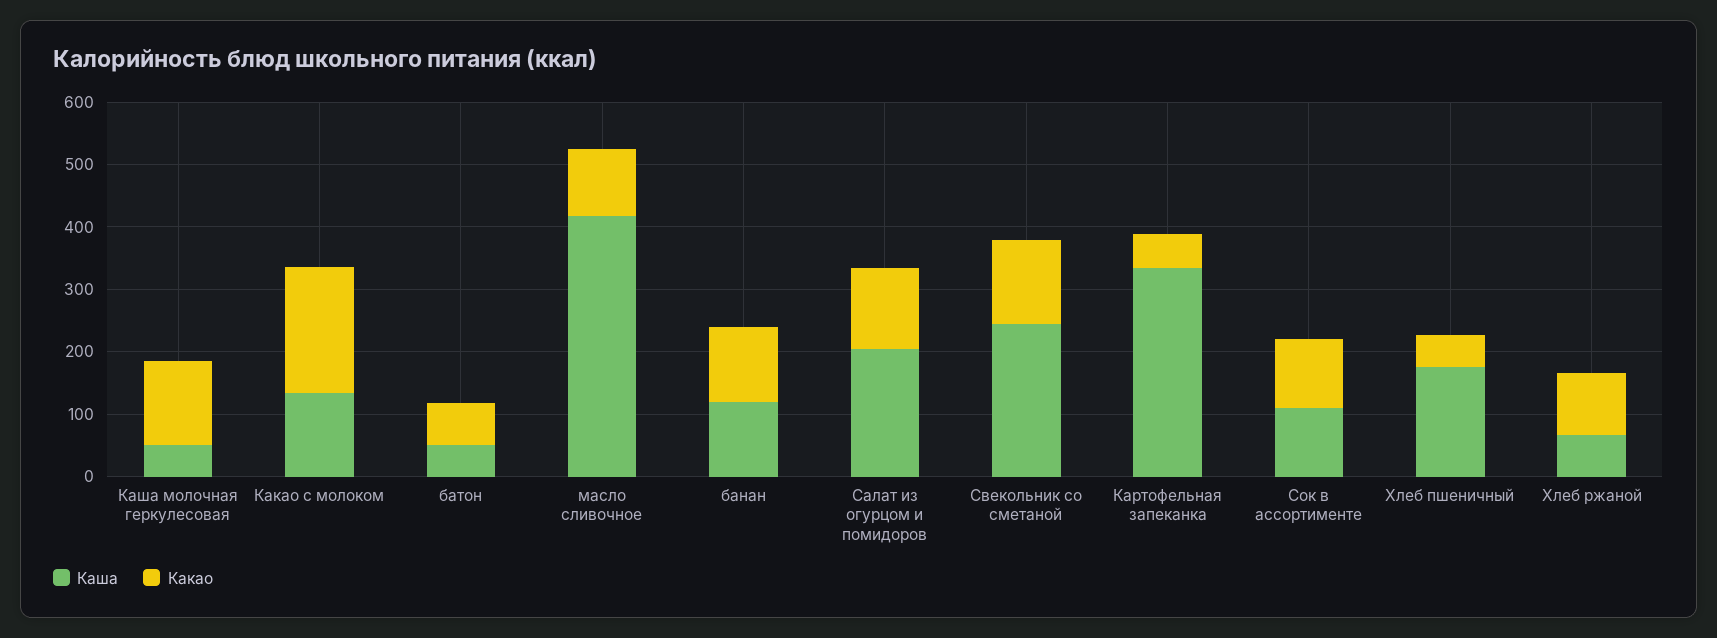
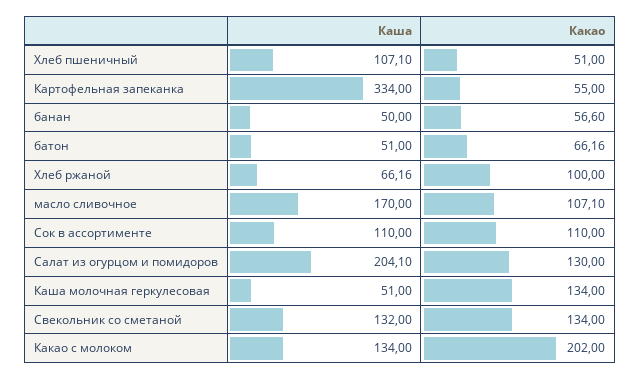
Каша, масло сливочное: 420 -> 170
Каша, банан: 120 -> 50
Какао, банан: 120 -> 56.6
Каша, Свекольник со сметаной: 240 -> 132
Каша, Хлеб пшеничный: 180 -> 107.1

